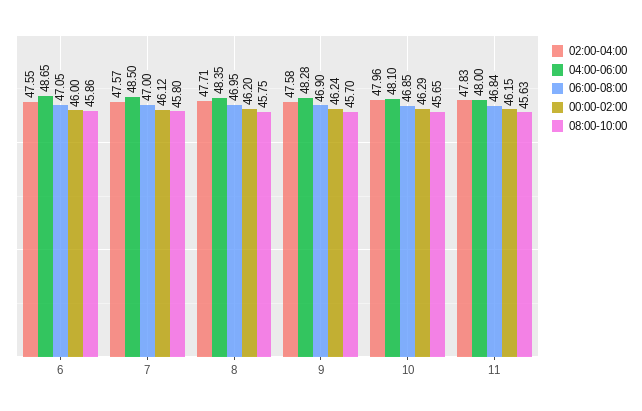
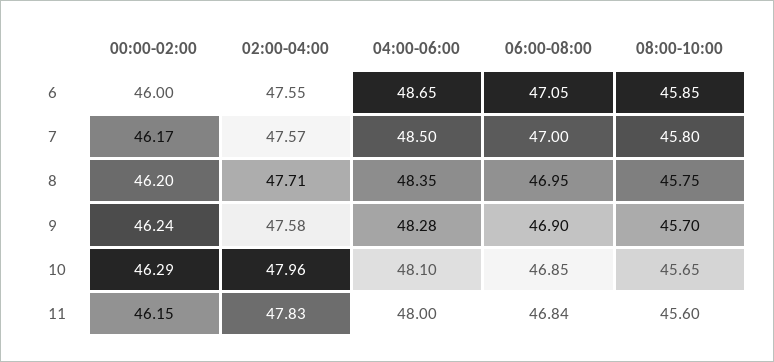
08:00-10:00, 6: 45.86 -> 45.85
00:00-02:00, 7: 46.12 -> 46.17
08:00-10:00, 11: 45.63 -> 45.6

